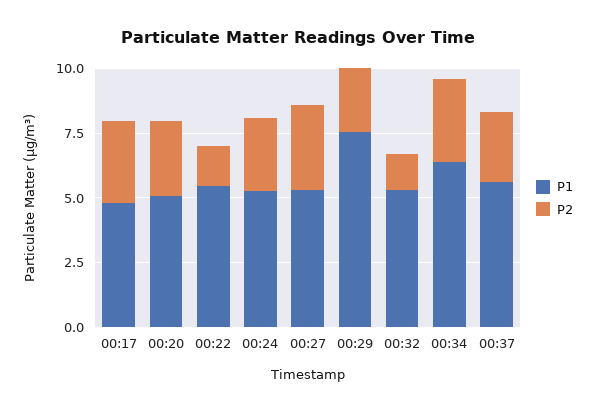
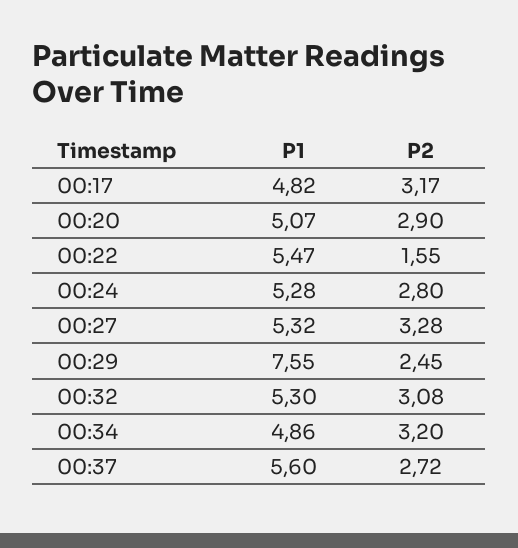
P2, 00:32: 1.5 -> 3.08
P1, 00:34: 6.5 -> 4.86

